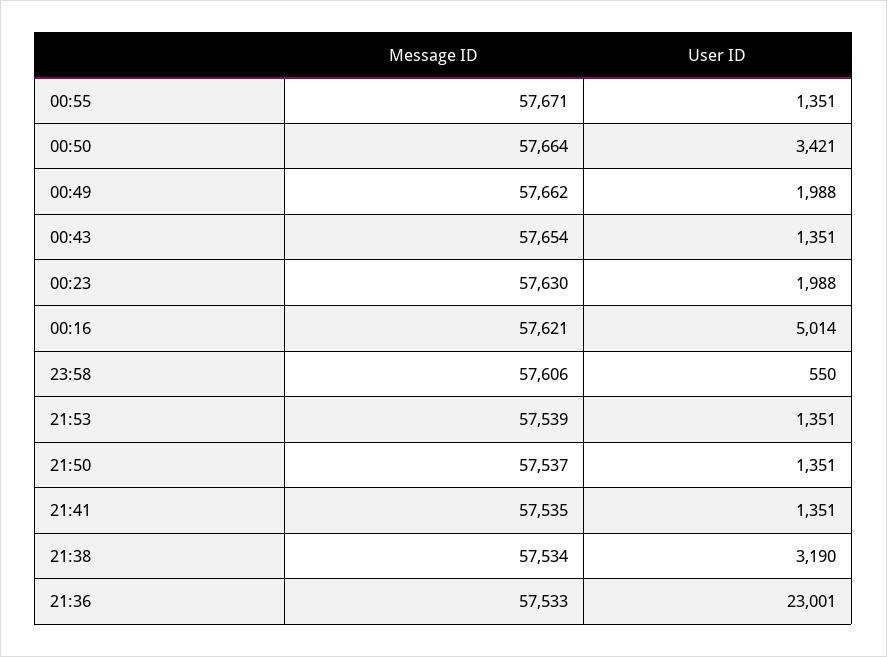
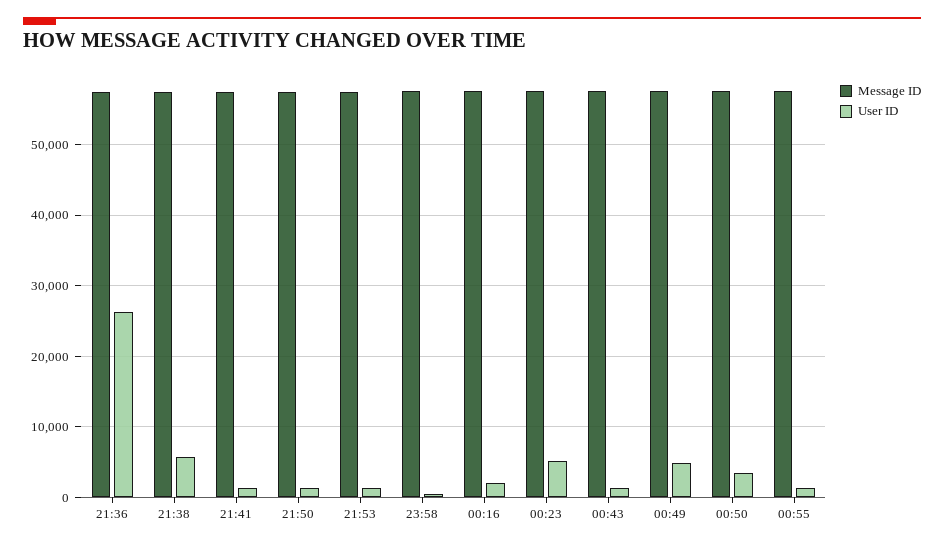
User ID, 00:49: 1988 -> 5000
User ID, 00:23: 1988 -> 5000
User ID, 00:16: 5014 -> 2000
User ID, 21:38: 3190 -> 6000
User ID, 21:36: 23001 -> 26000

